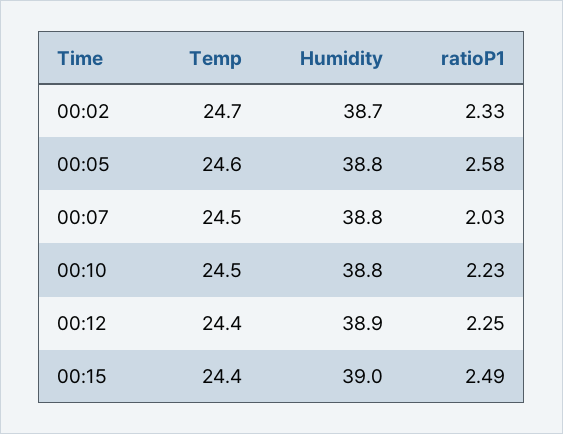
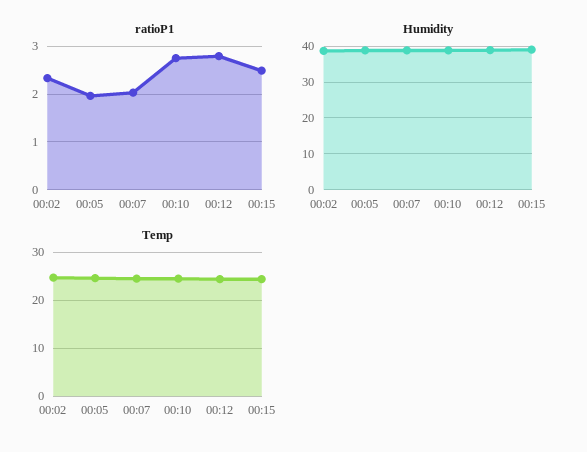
ratioP1, 00:05: 2.58 -> 2
ratioP1, 00:10: 2.23 -> 2.8
ratioP1, 00:12: 2.25 -> 2.8

